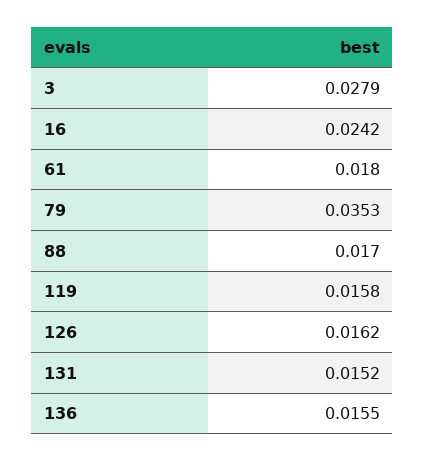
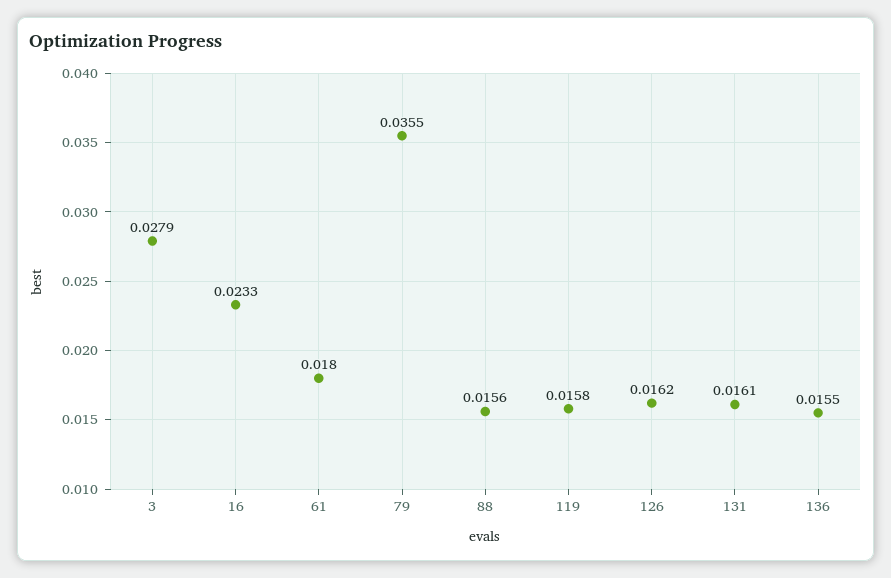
16: 0.0242 -> 0.0233
79: 0.0353 -> 0.0355
88: 0.017 -> 0.0156
131: 0.0152 -> 0.0161

